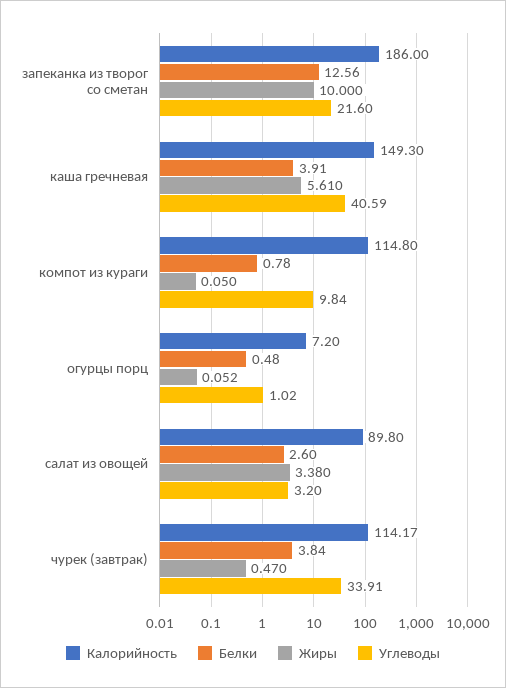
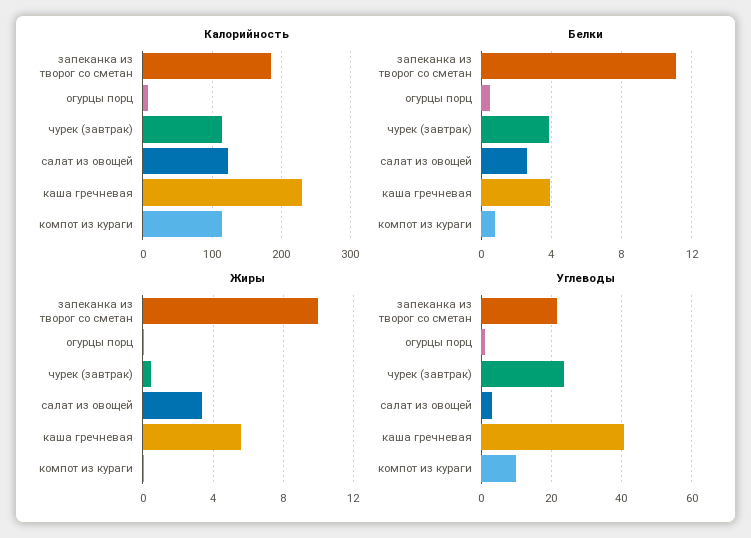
Белки, запеканка из творог со сметан: 12.56 -> 11
Калорийность, каша гречневая: 149.3 -> 230
Калорийность, салат из овощей: 89.8 -> 120
Углеводы, чурек (завтрак): 33.91 -> 24

